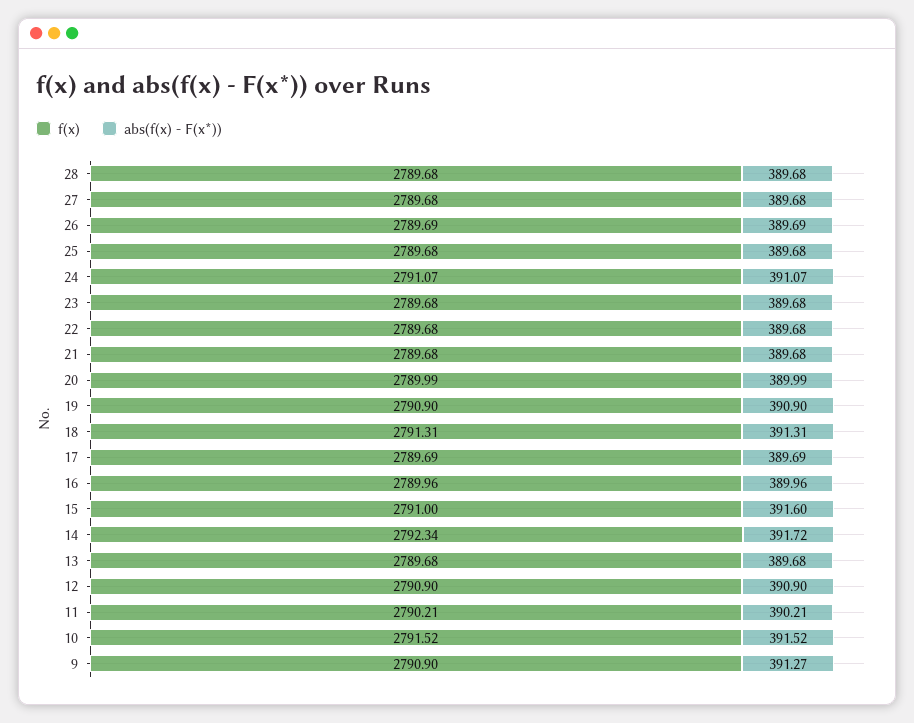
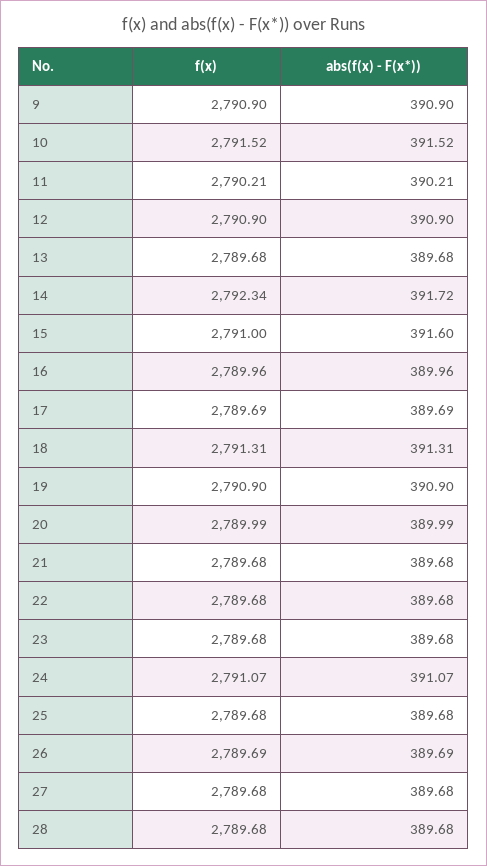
abs(f(x) - F(x*)), 9: 391.27 -> 390.9

